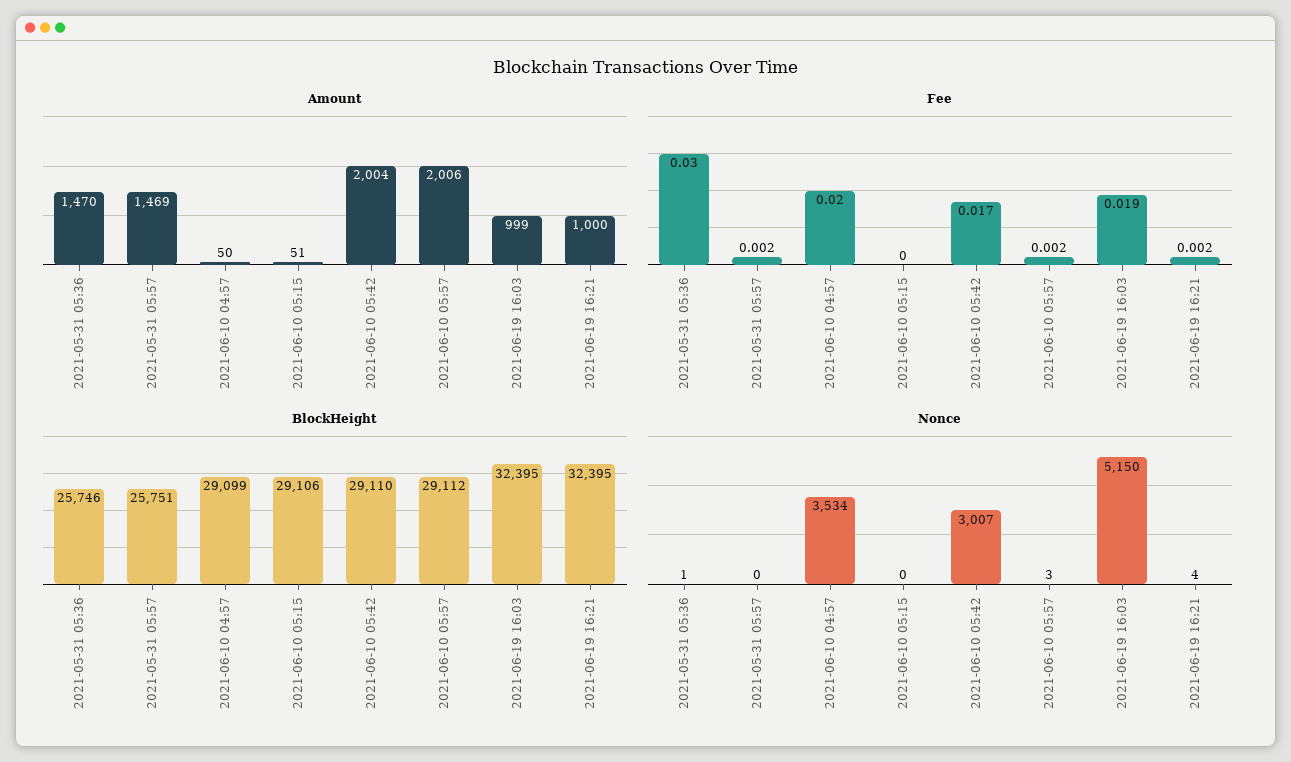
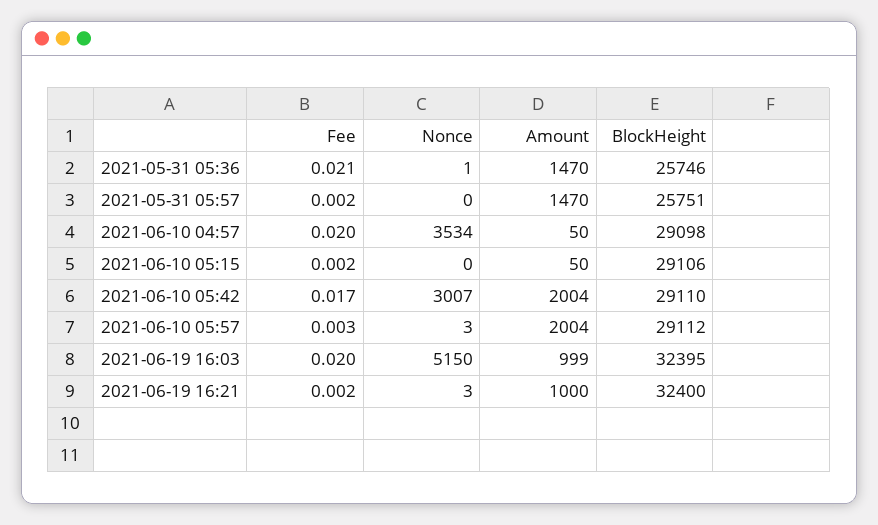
Amount, 2021-05-31 05:57: 1469 -> 1470
Amount, 2021-06-10 05:15: 51 -> 50
Amount, 2021-06-10 05:57: 2006 -> 2004
Fee, 2021-05-31 05:36: 0.03 -> 0.021
Fee, 2021-06-10 05:15: 0 -> 0.002
Fee, 2021-06-10 05:57: 0.002 -> 0.003
Fee, 2021-06-19 16:03: 0.019 -> 0.02
BlockHeight, 2021-06-10 04:57: 29099 -> 29098
BlockHeight, 2021-06-19 16:21: 32395 -> 32400
Nonce, 2021-06-19 16:21: 4 -> 3

